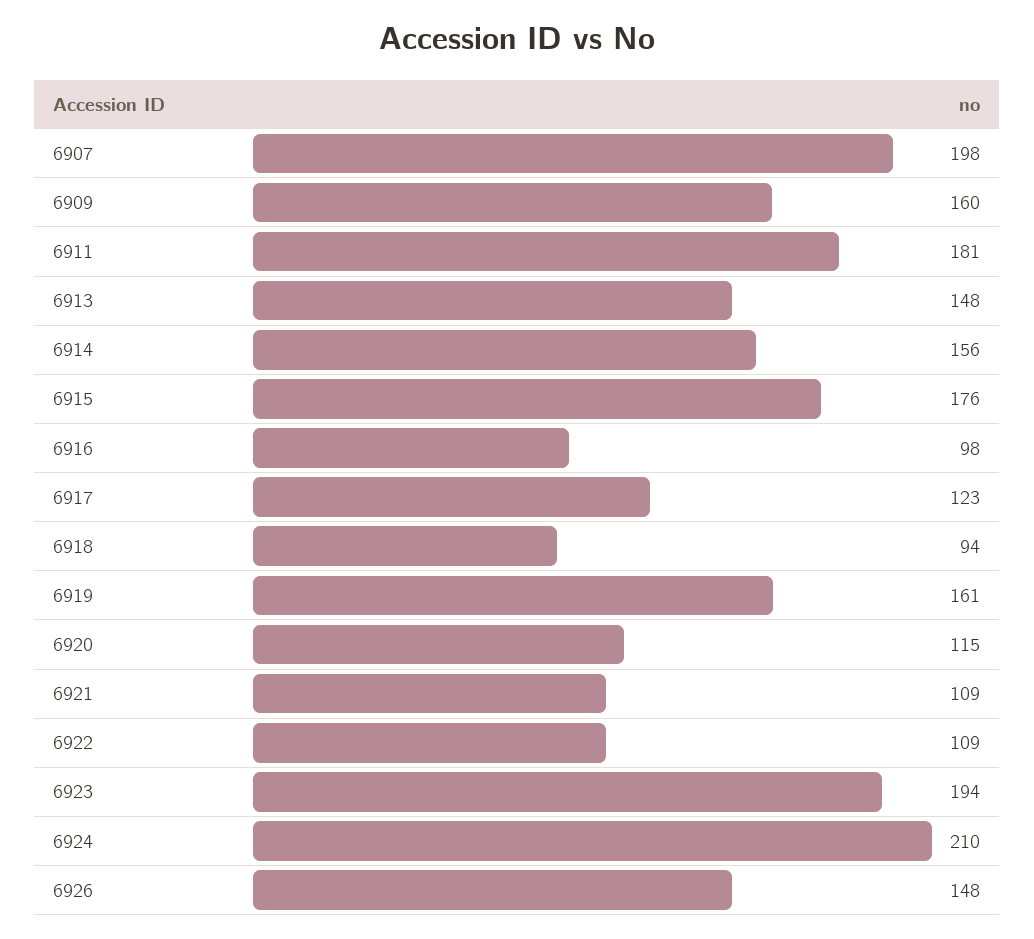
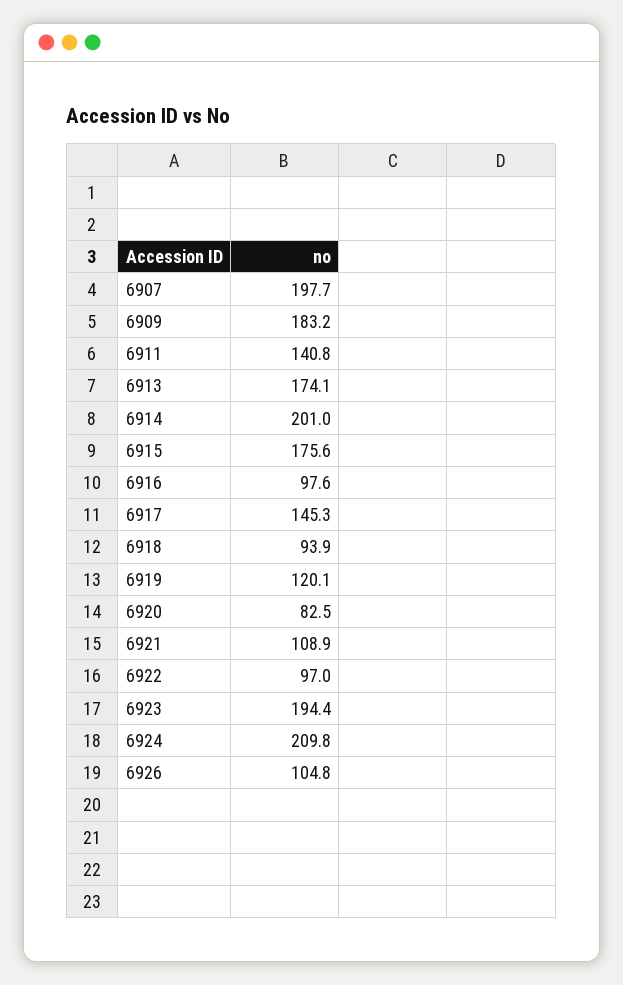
6909: 160 -> 183.2
6911: 181 -> 140.8
6913: 148 -> 174.1
6914: 156 -> 201
6917: 123 -> 145.3
6919: 161 -> 120.1
6920: 115 -> 82.5
6922: 109 -> 97
6926: 148 -> 104.8

